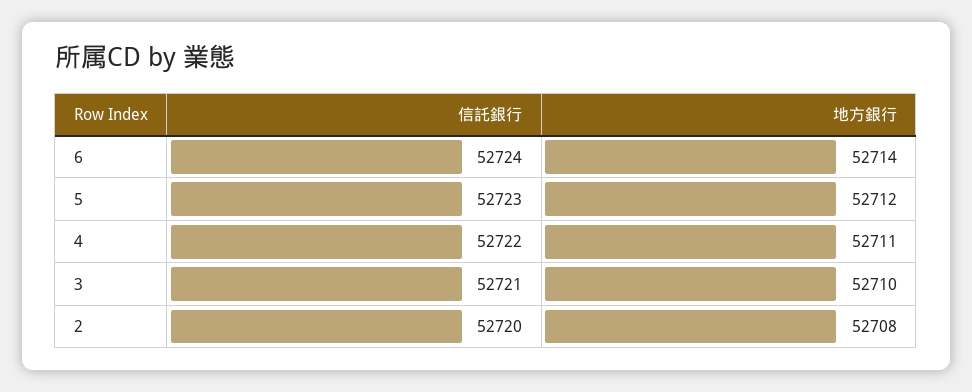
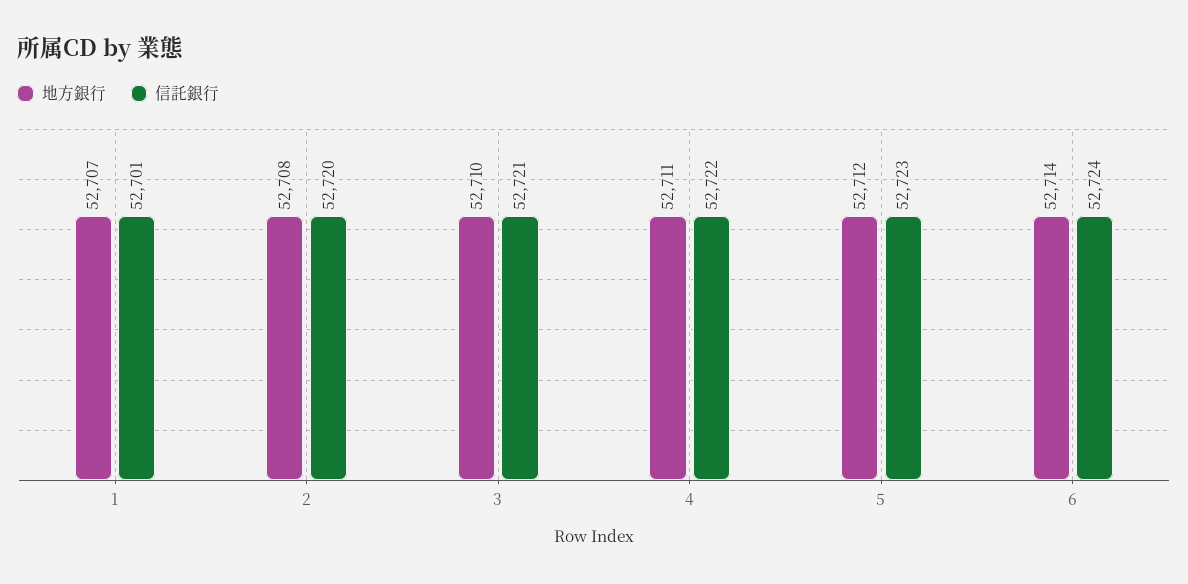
地方銀行, 1: none -> 52707
信託銀行, 1: none -> 52701

